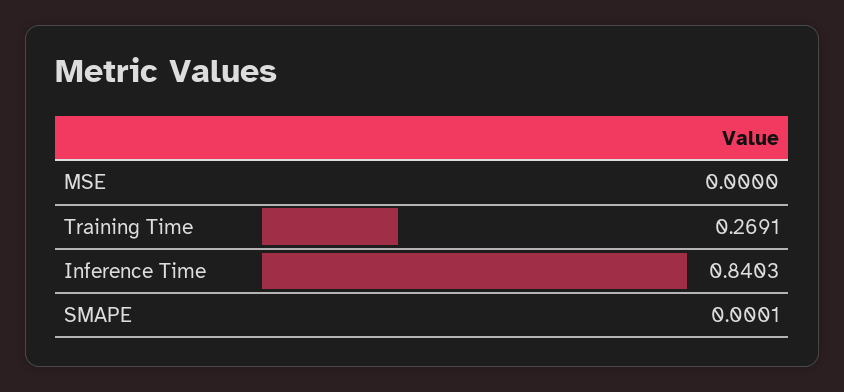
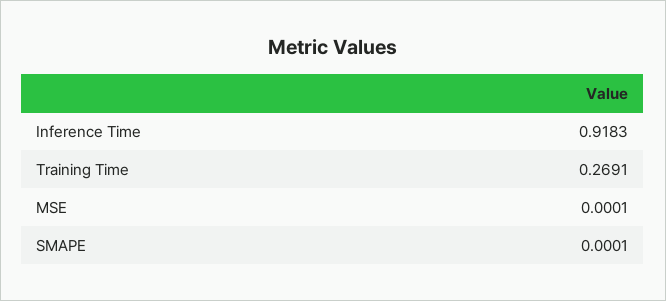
MSE: 0 -> 0.0001
Inference Time: 0.8403 -> 0.9183

